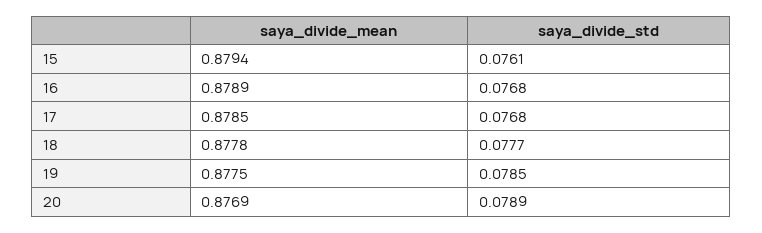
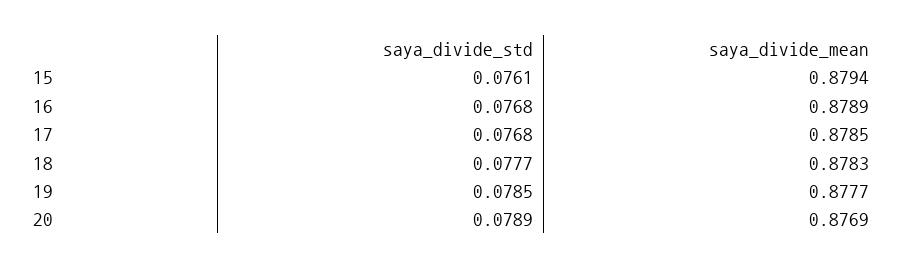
saya_divide_mean, 18: 0.8778 -> 0.8783
saya_divide_mean, 19: 0.8775 -> 0.8777

